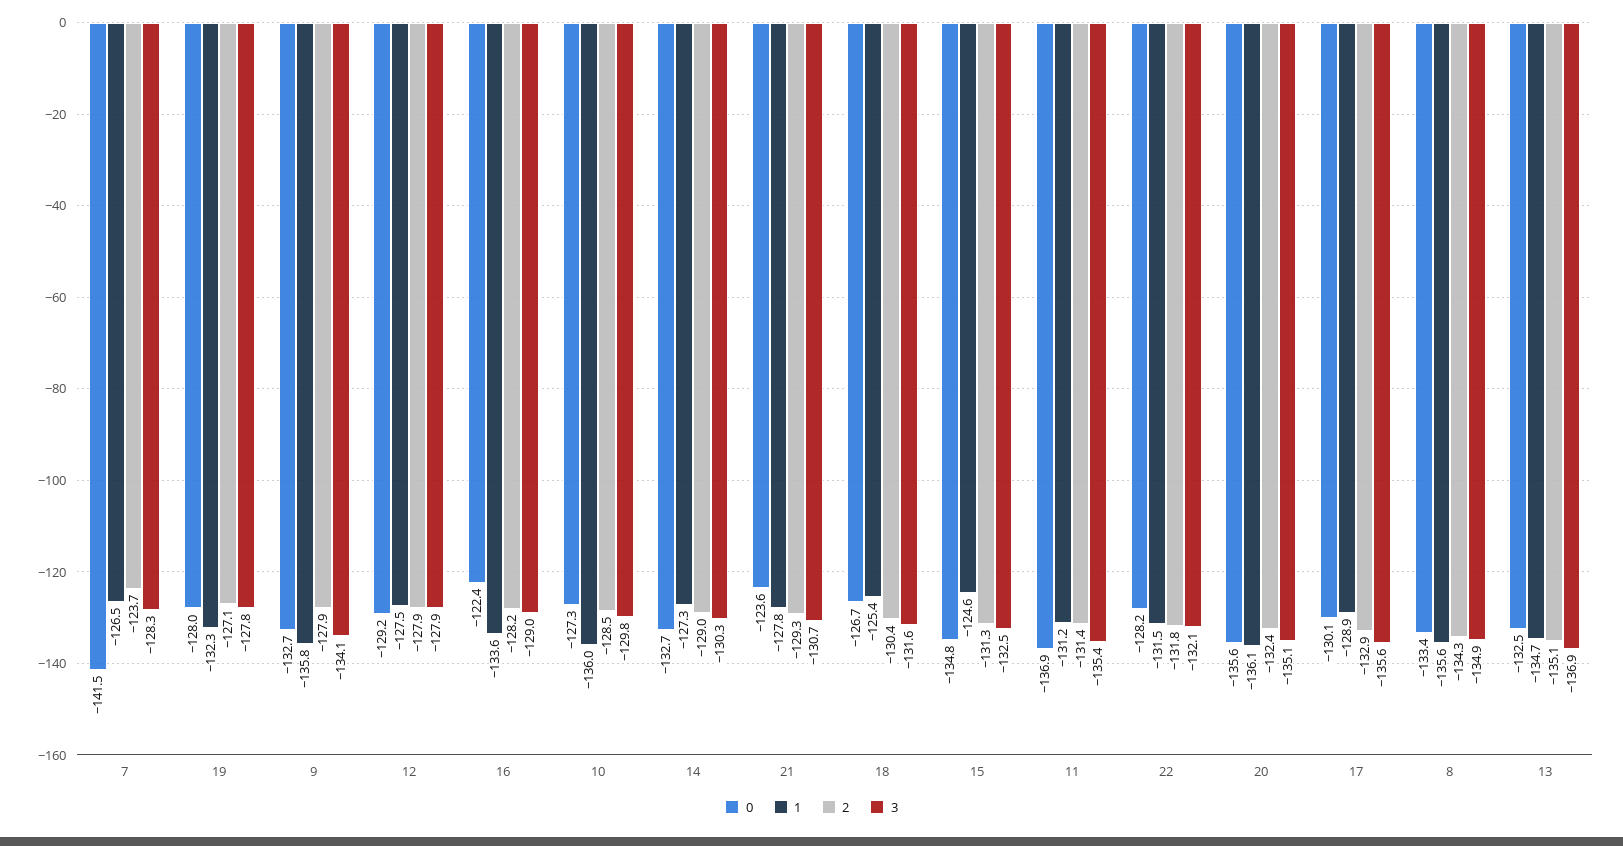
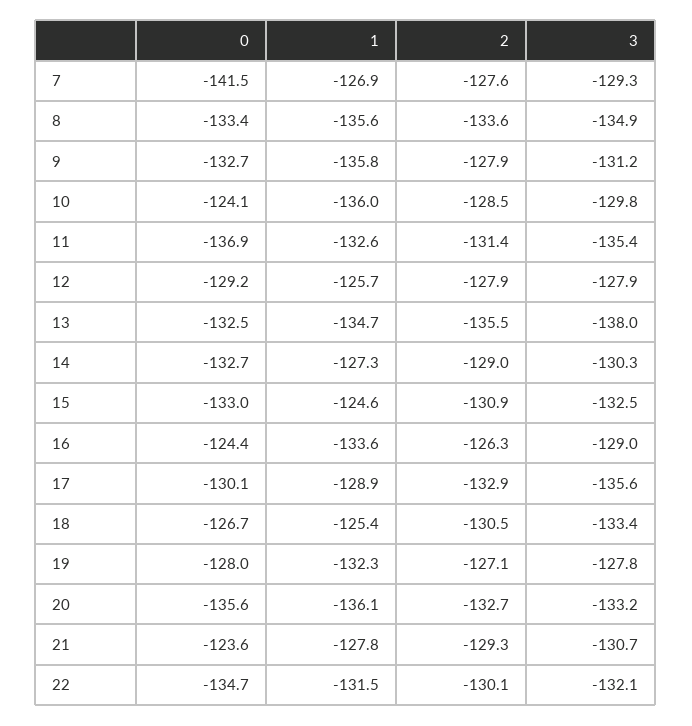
1, 7: -126.5 -> -126.9
2, 7: -123.7 -> -127.6
3, 7: -128.3 -> -129.3
3, 9: -134.1 -> -131.2
1, 12: -127.5 -> -125.7
0, 16: -122.4 -> -124.4
2, 16: -128.2 -> -126.3
0, 10: -127.3 -> -124.1
2, 18: -130.4 -> -130.5
3, 18: -131.6 -> -133.4
0, 15: -134.8 -> -133
2, 15: -131.3 -> -130.9
1, 11: -131.2 -> -132.6
0, 22: -128.2 -> -134.7
2, 22: -131.8 -> -130.1
2, 20: -132.4 -> -132.7
3, 20: -135.1 -> -133.2
2, 8: -134.3 -> -133.6
2, 13: -135.1 -> -135.5
3, 13: -136.9 -> -138

